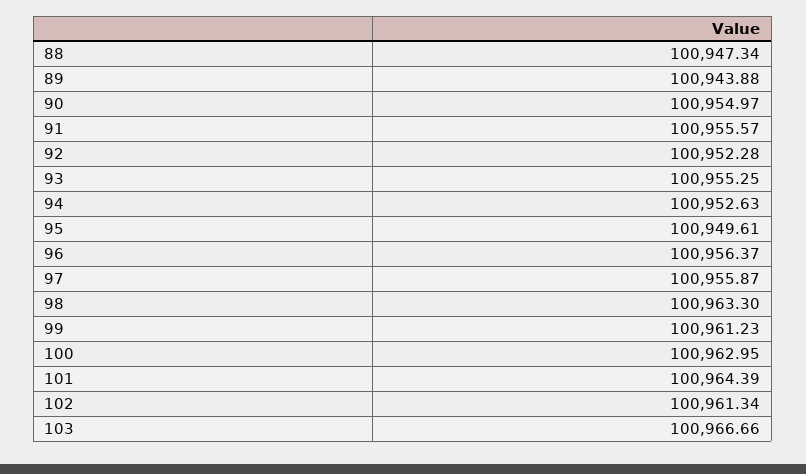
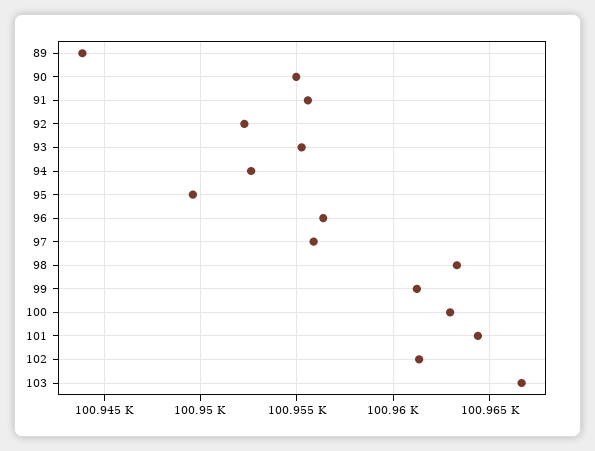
88: 100947.34 -> none

